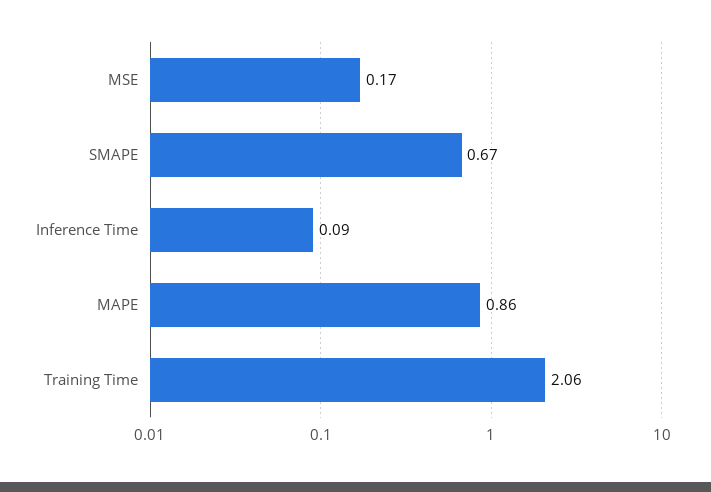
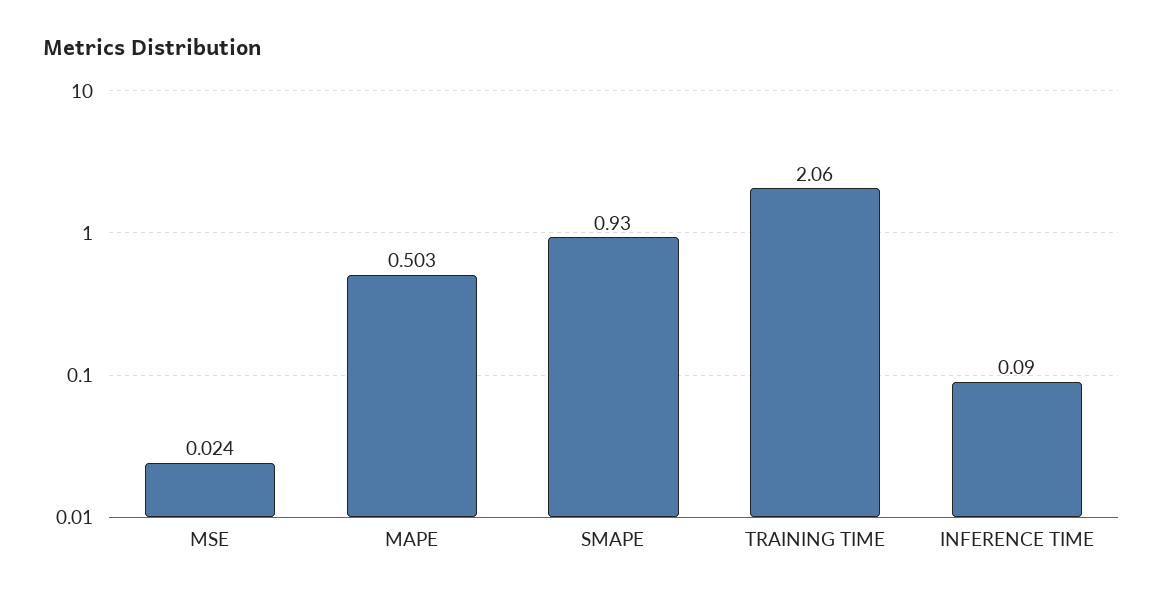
MSE: 0.17 -> 0.024
SMAPE: 0.67 -> 0.93
MAPE: 0.86 -> 0.503

